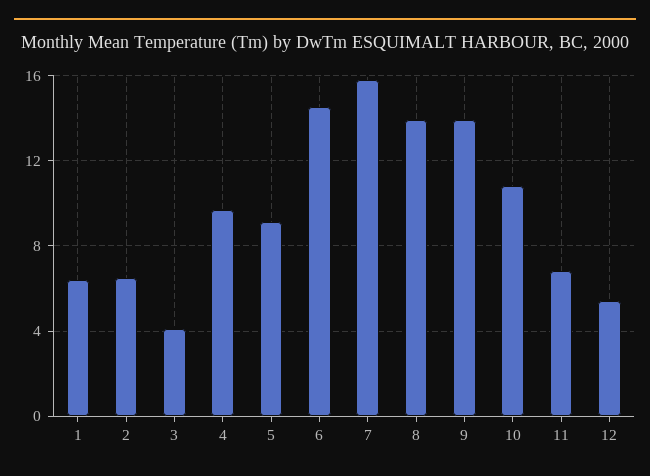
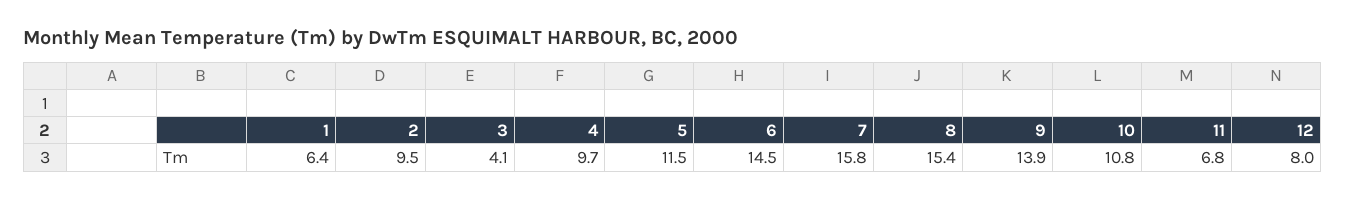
2: 6.5 -> 9.5
5: 9 -> 11.5
8: 14 -> 15.4
12: 5.5 -> 8

